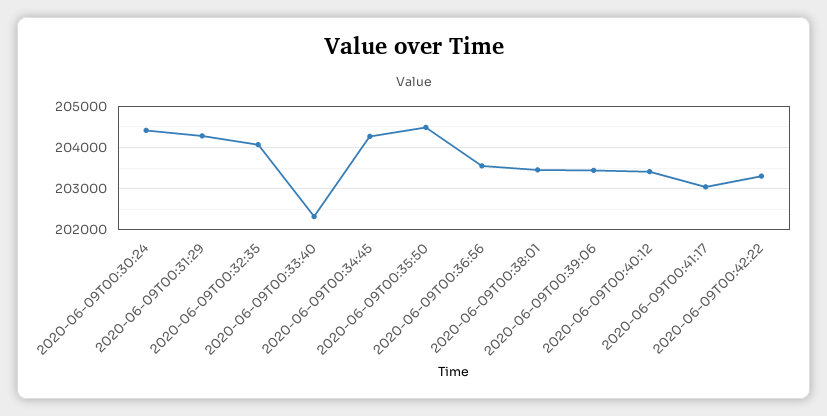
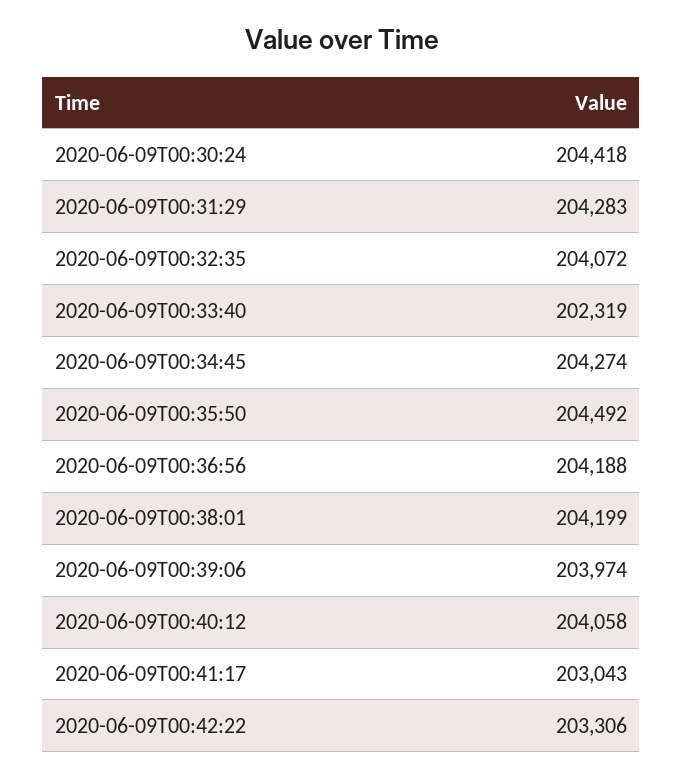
2020-06-09T00:36:56: 203600 -> 204188
2020-06-09T00:38:01: 203400 -> 204199
2020-06-09T00:39:06: 203400 -> 203974
2020-06-09T00:40:12: 203400 -> 204058

